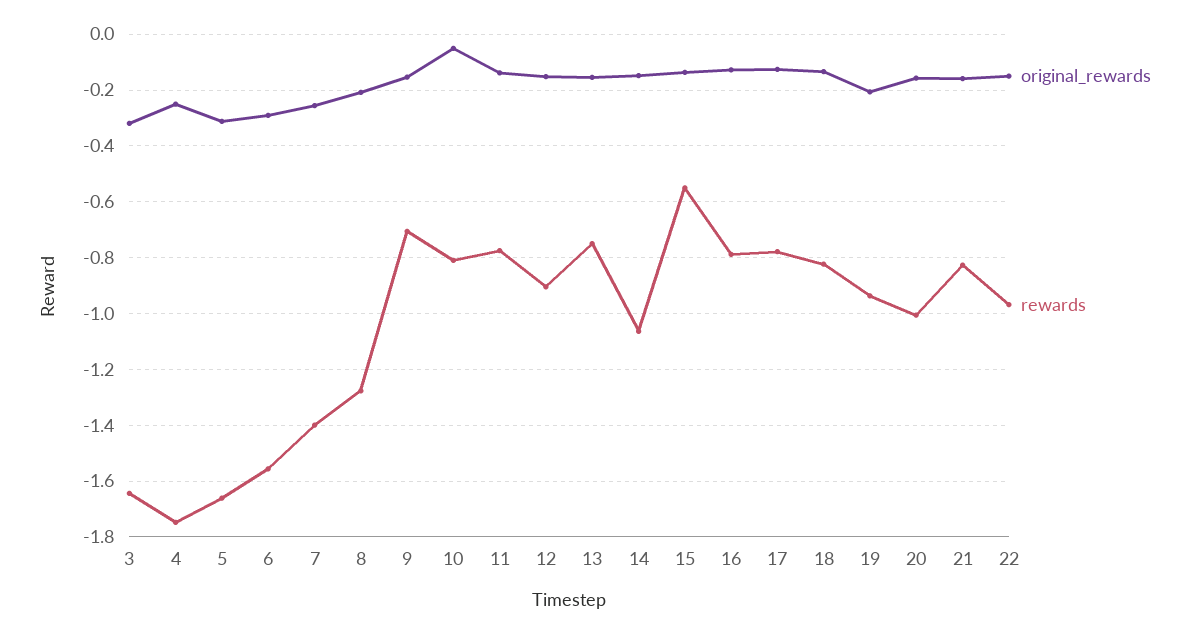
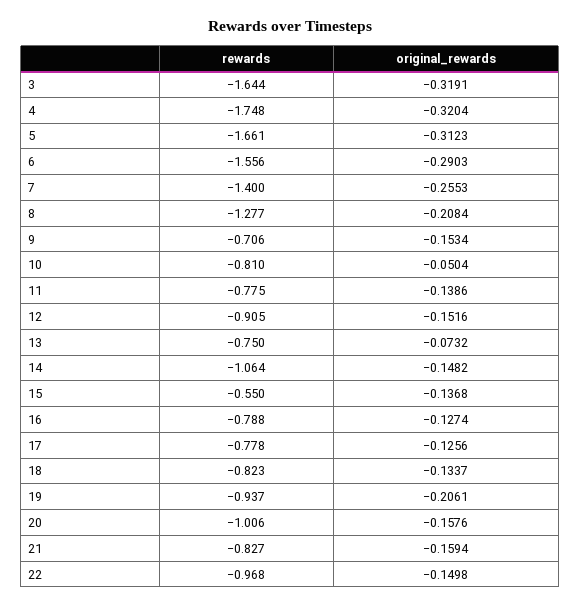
original_rewards, 4: -0.25 -> -0.3204
original_rewards, 13: -0.15 -> -0.0732

